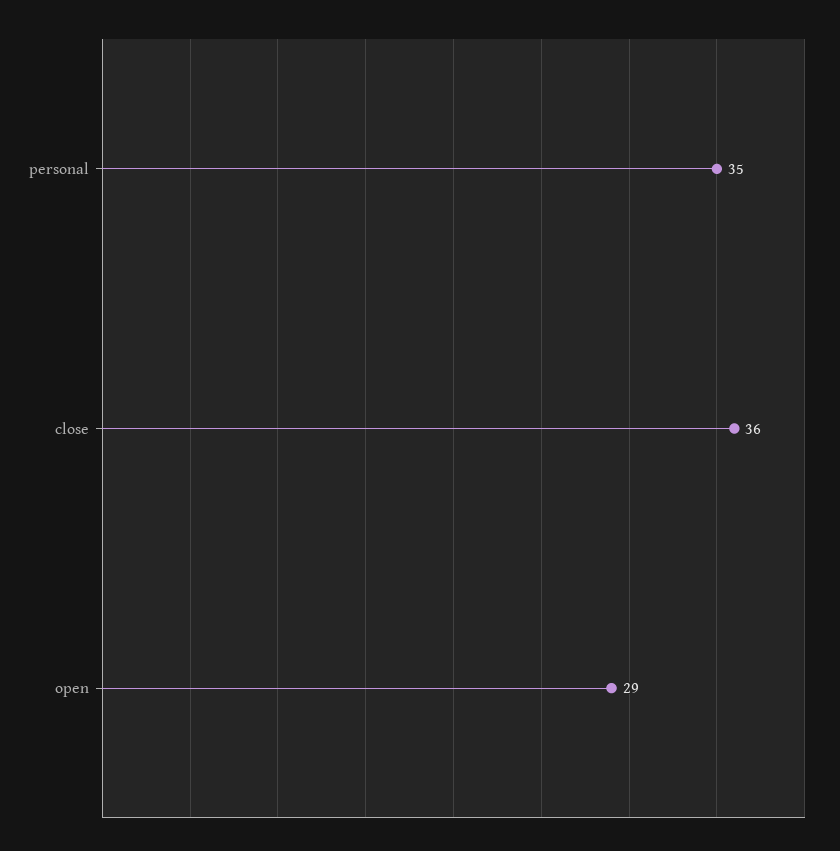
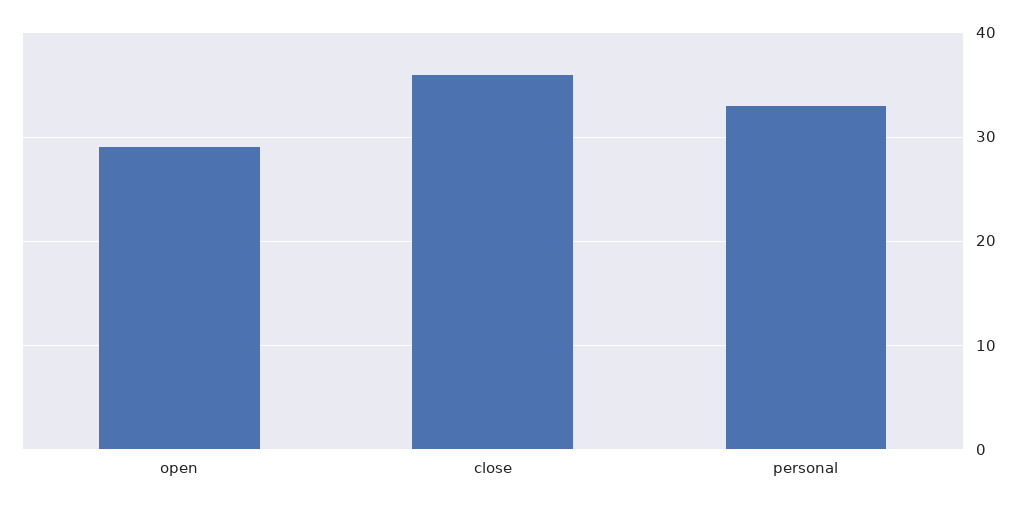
personal: 35 -> 33

